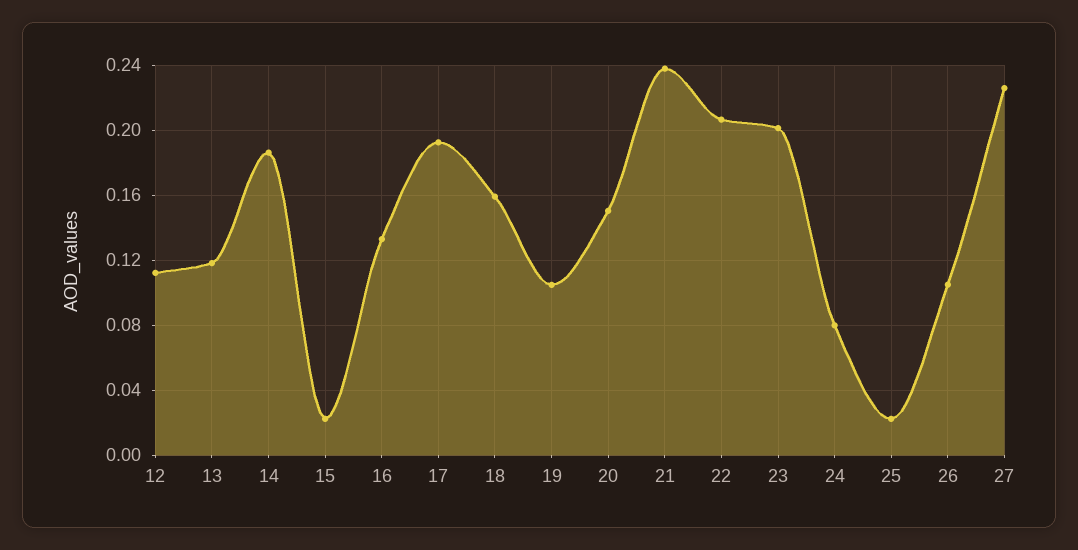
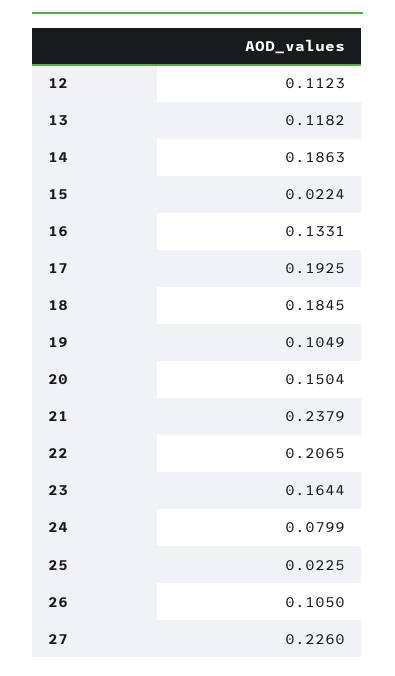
18: 0.16 -> 0.1845
23: 0.2 -> 0.1644

